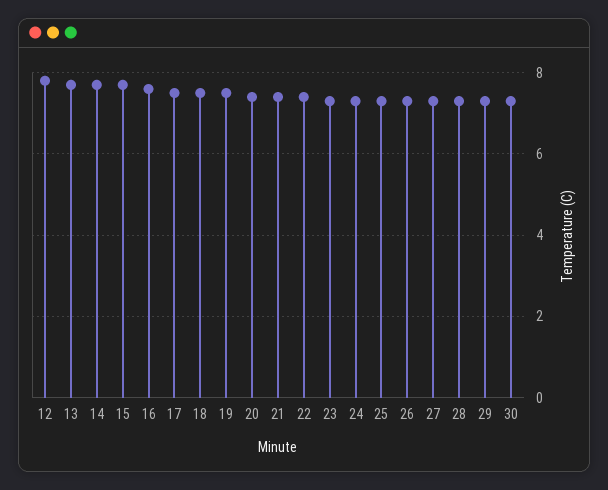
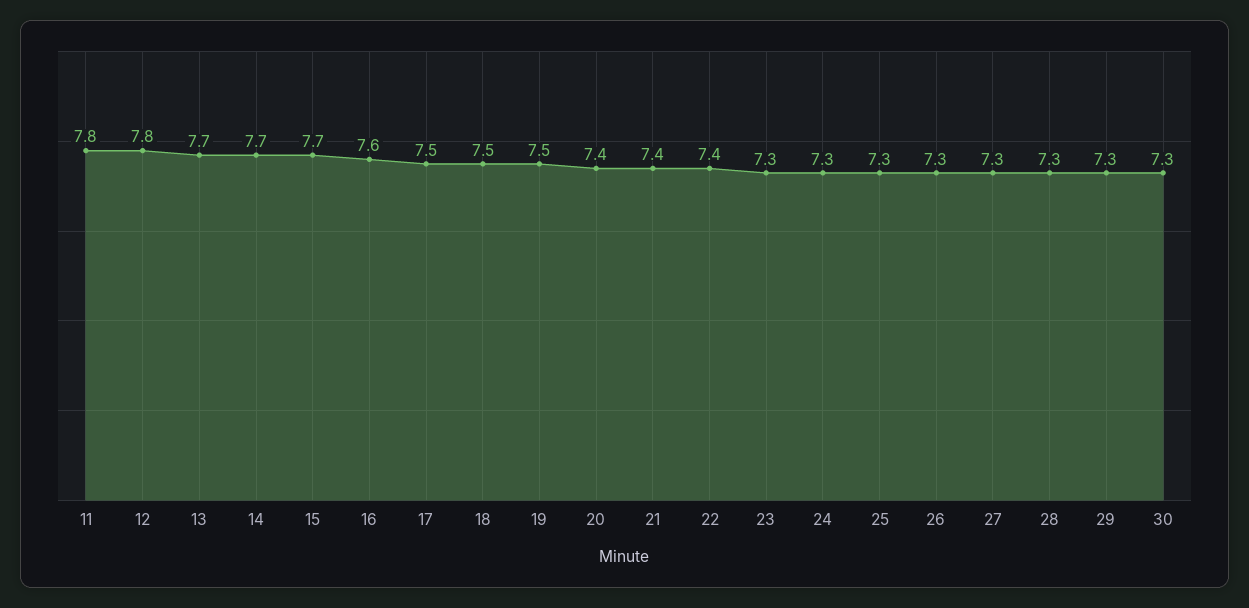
11: none -> 7.8

